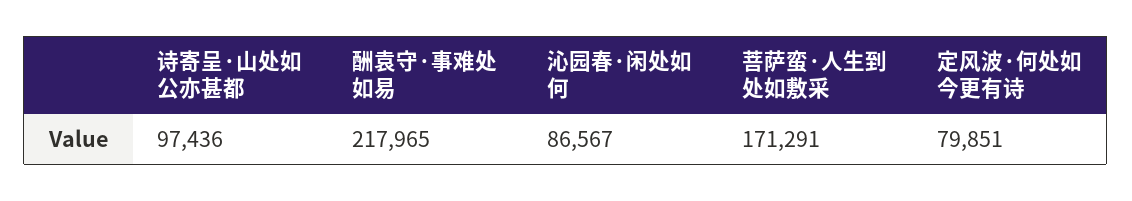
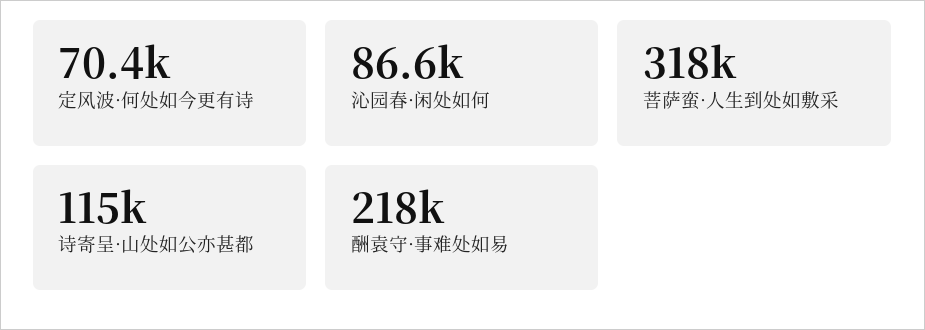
诗寄呈·山处如公亦甚都: 97436 -> 115000
菩萨蛮·人生到处如敷采: 171291 -> 318000
定风波·何处如今更有诗: 79851 -> 70400

